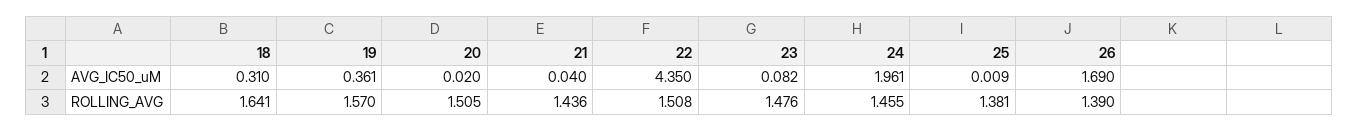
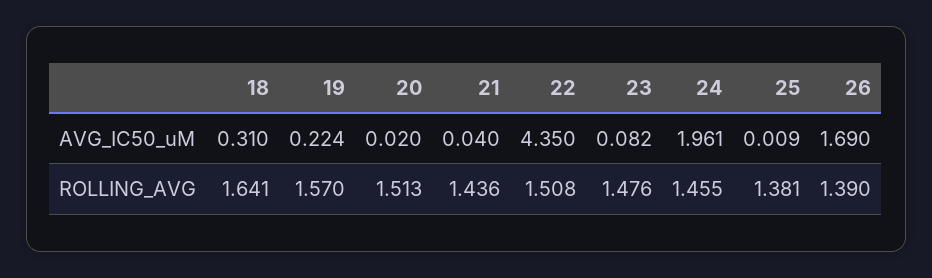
19, AVG_IC50_uM: 0.361 -> 0.224
20, ROLLING_AVG: 1.505 -> 1.513

